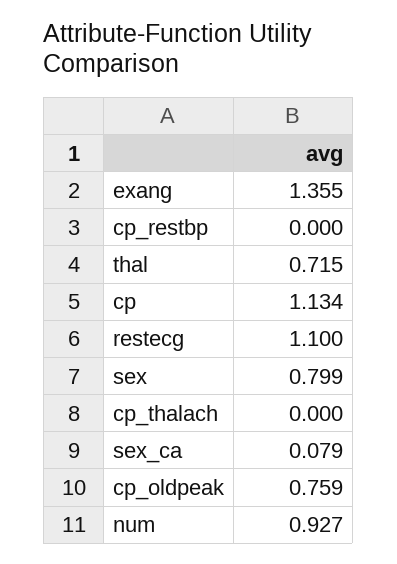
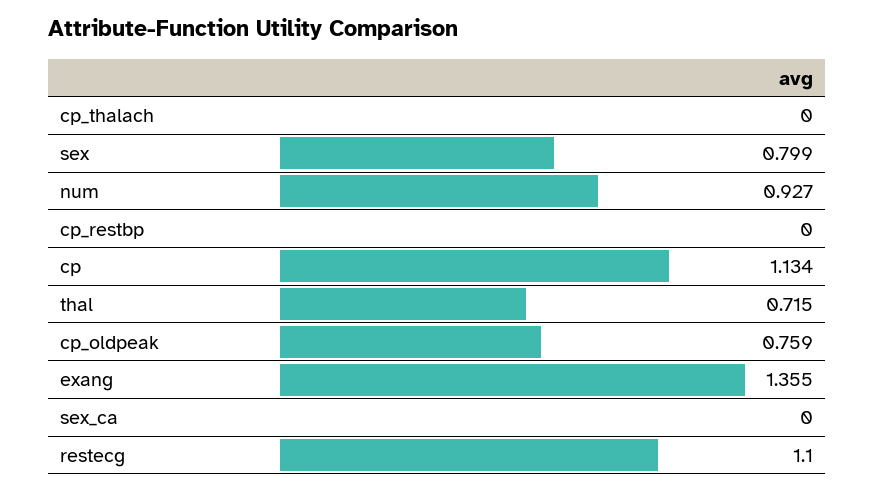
sex_ca: 0.079 -> 0

